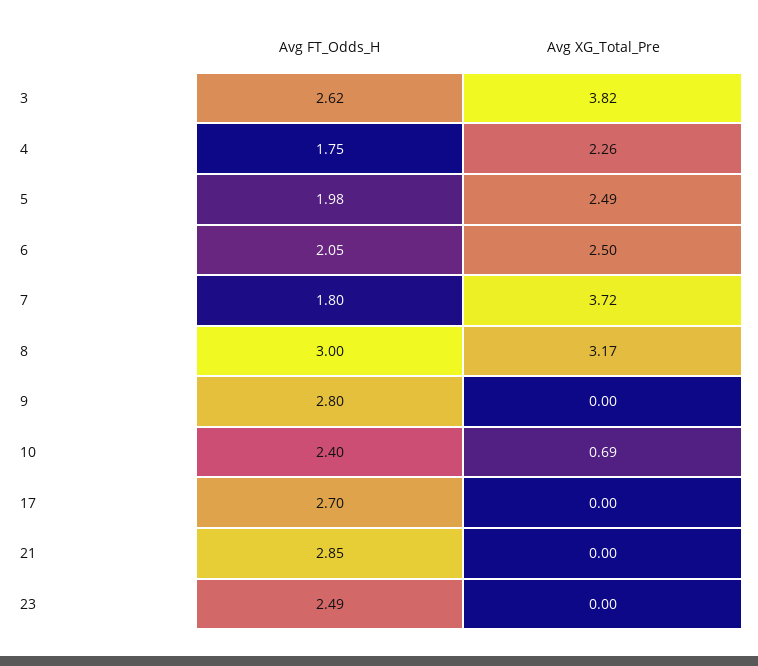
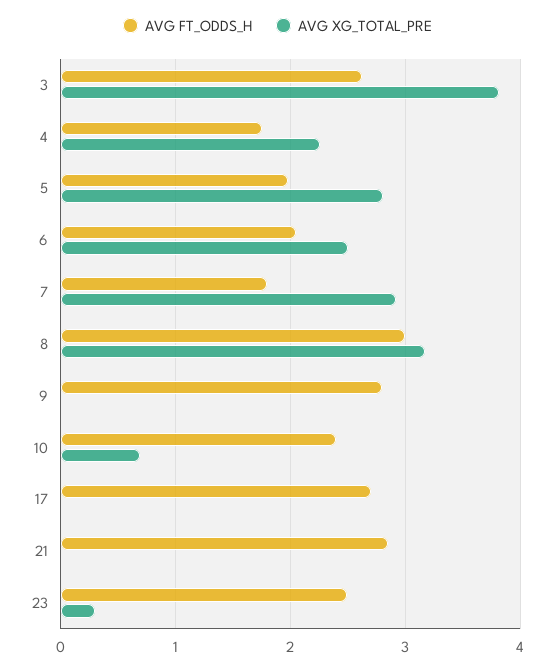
Avg XG_Total_Pre, 5: 2.49 -> 2.8
Avg XG_Total_Pre, 7: 3.72 -> 2.9
Avg XG_Total_Pre, 23: 0 -> 0.3

